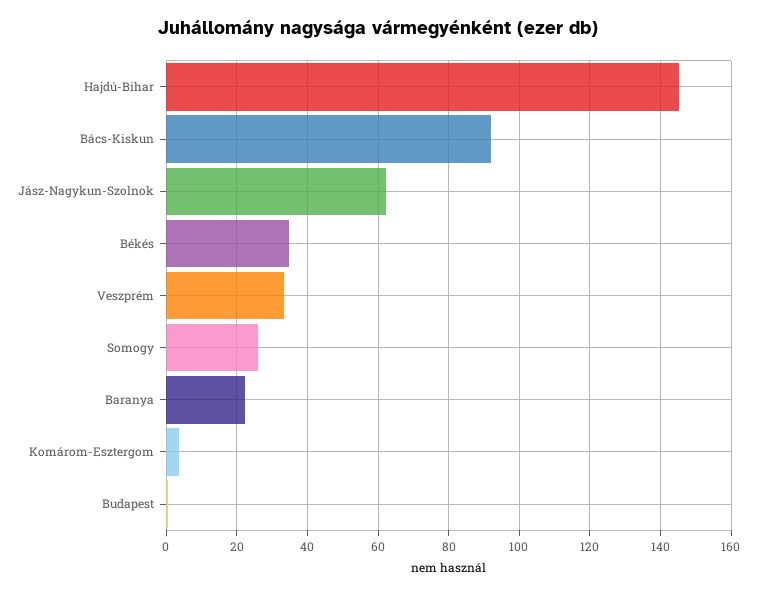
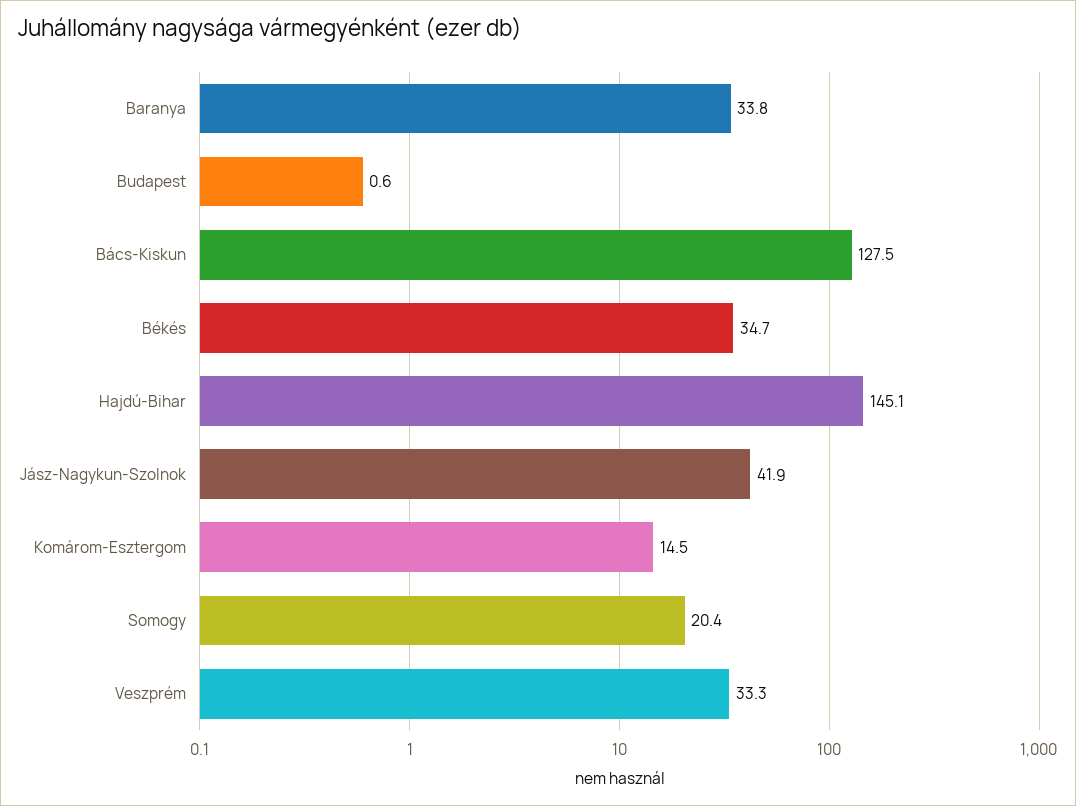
Bács-Kiskun: 92 -> 127.5
Jász-Nagykun-Szolnok: 62 -> 41.9
Somogy: 26 -> 20.4
Baranya: 22 -> 33.8
Komárom-Esztergom: 4 -> 14.5

